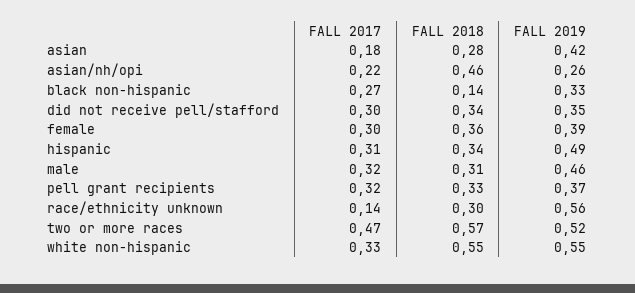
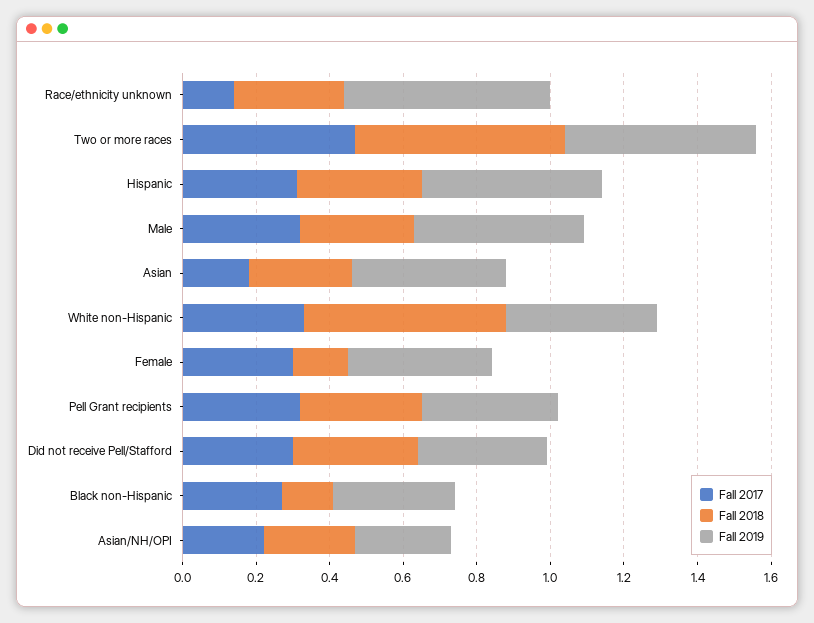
FALL 2018, asian/nh/opi: 0.46 -> 0.25
FALL 2018, female: 0.36 -> 0.15
FALL 2019, white non-hispanic: 0.55 -> 0.4

